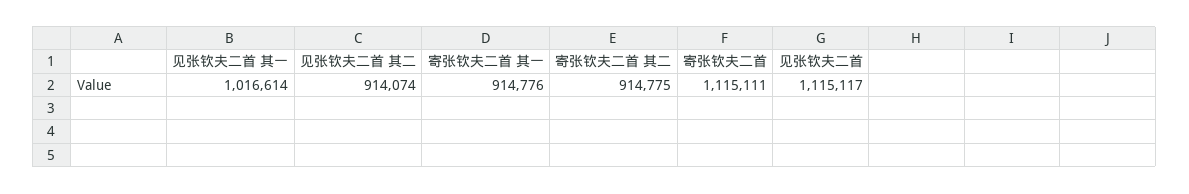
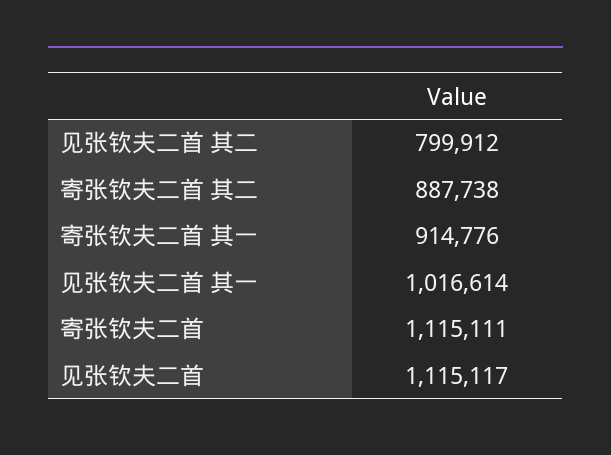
见张钦夫二首 其二: 914074 -> 799912
寄张钦夫二首 其二: 914775 -> 887738

